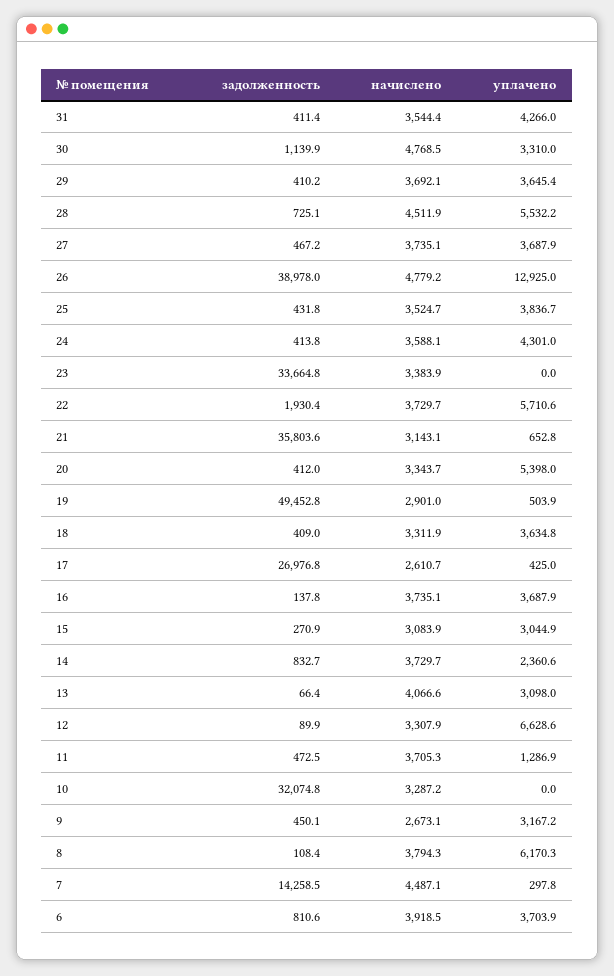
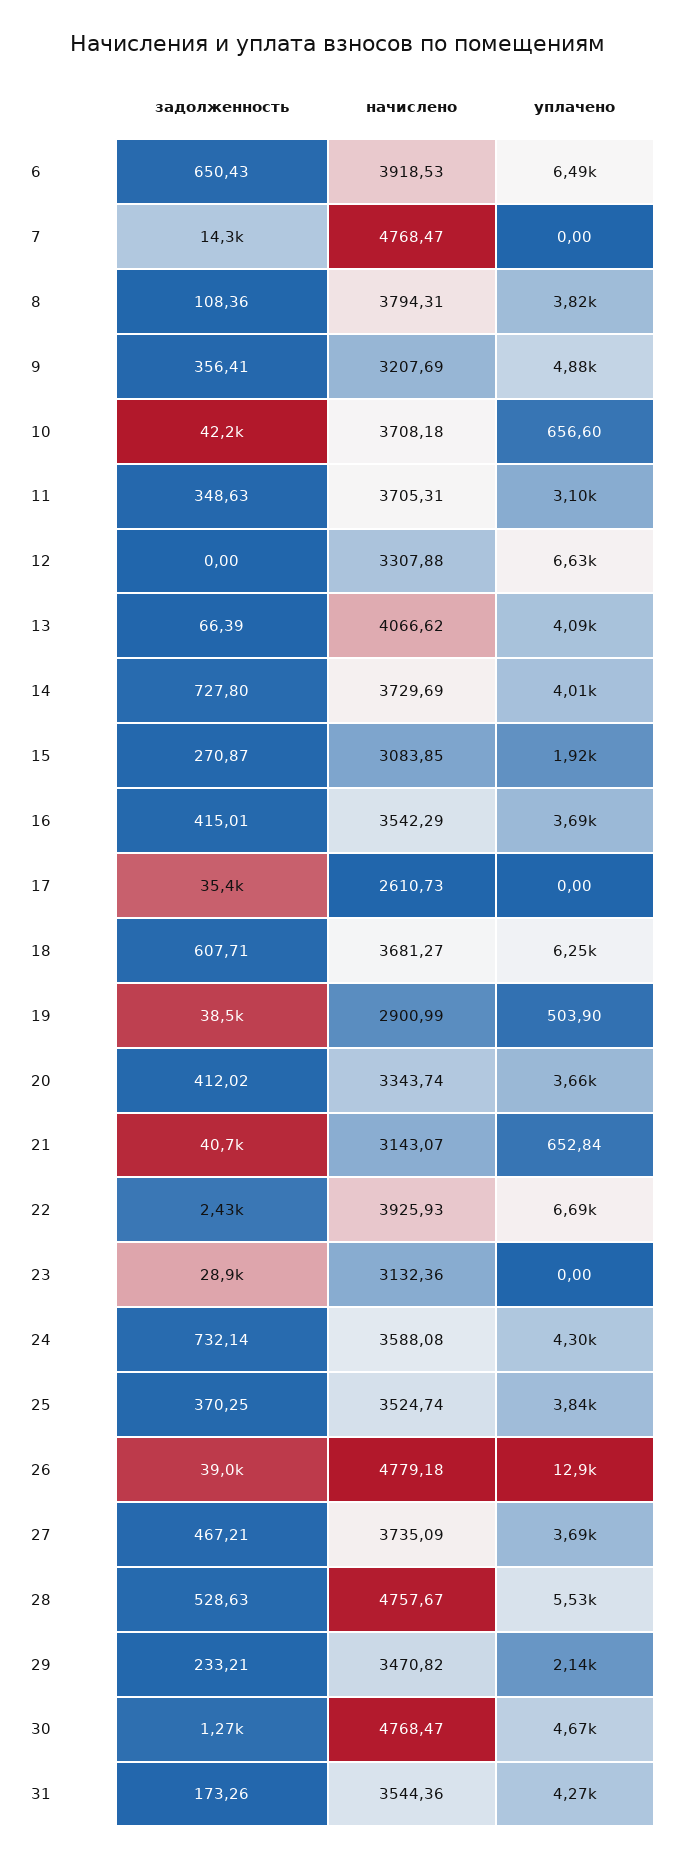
задолженность, 31: 411.4 -> 173.26
задолженность, 30: 1139.9 -> 1270
уплачено, 30: 3310 -> 4670
задолженность, 29: 410.2 -> 233.21
начислено, 29: 3692.1 -> 3470.82
уплачено, 29: 3645.4 -> 2140
задолженность, 28: 725.1 -> 528.63
начислено, 28: 4511.9 -> 4757.67
задолженность, 25: 431.8 -> 370.25
задолженность, 24: 413.8 -> 732.14
задолженность, 23: 33664.8 -> 28900
начислено, 23: 3383.9 -> 3132.36
задолженность, 22: 1930.4 -> 2430
начислено, 22: 3729.7 -> 3925.93
уплачено, 22: 5710.6 -> 6690
задолженность, 21: 35803.6 -> 40700
уплачено, 20: 5398 -> 3660
задолженность, 19: 49452.8 -> 38500
задолженность, 18: 409 -> 607.71
начислено, 18: 3311.9 -> 3681.27
уплачено, 18: 3634.8 -> 6250
задолженность, 17: 26976.8 -> 35400
уплачено, 17: 425 -> 0
задолженность, 16: 137.8 -> 415.01
начислено, 16: 3735.1 -> 3542.29
уплачено, 15: 3044.9 -> 1920
задолженность, 14: 832.7 -> 727.8
уплачено, 14: 2360.6 -> 4010
уплачено, 13: 3098 -> 4090
задолженность, 12: 89.9 -> 0
задолженность, 11: 472.5 -> 348.63
уплачено, 11: 1286.9 -> 3100
задолженность, 10: 32074.8 -> 42200
начислено, 10: 3287.2 -> 3708.18
уплачено, 10: 0 -> 656.6
задолженность, 9: 450.1 -> 356.41
начислено, 9: 2673.1 -> 3207.69
уплачено, 9: 3167.2 -> 4880
уплачено, 8: 6170.3 -> 3820
начислено, 7: 4487.1 -> 4768.47
уплачено, 7: 297.8 -> 0
задолженность, 6: 810.6 -> 650.43
уплачено, 6: 3703.9 -> 6490

